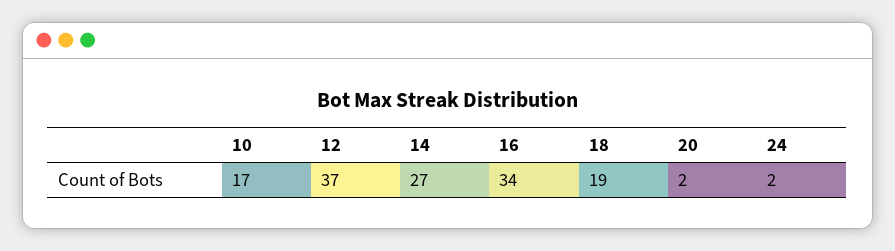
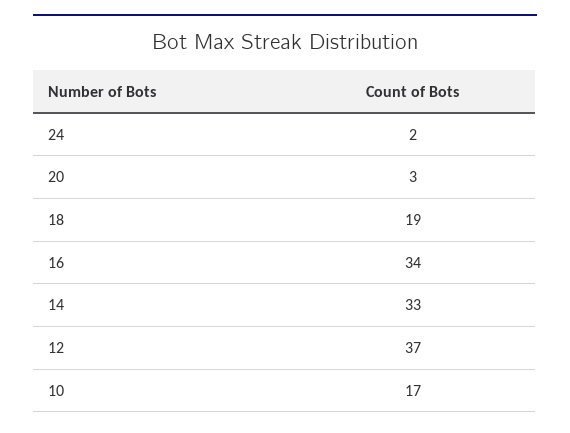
14: 27 -> 33
20: 2 -> 3

